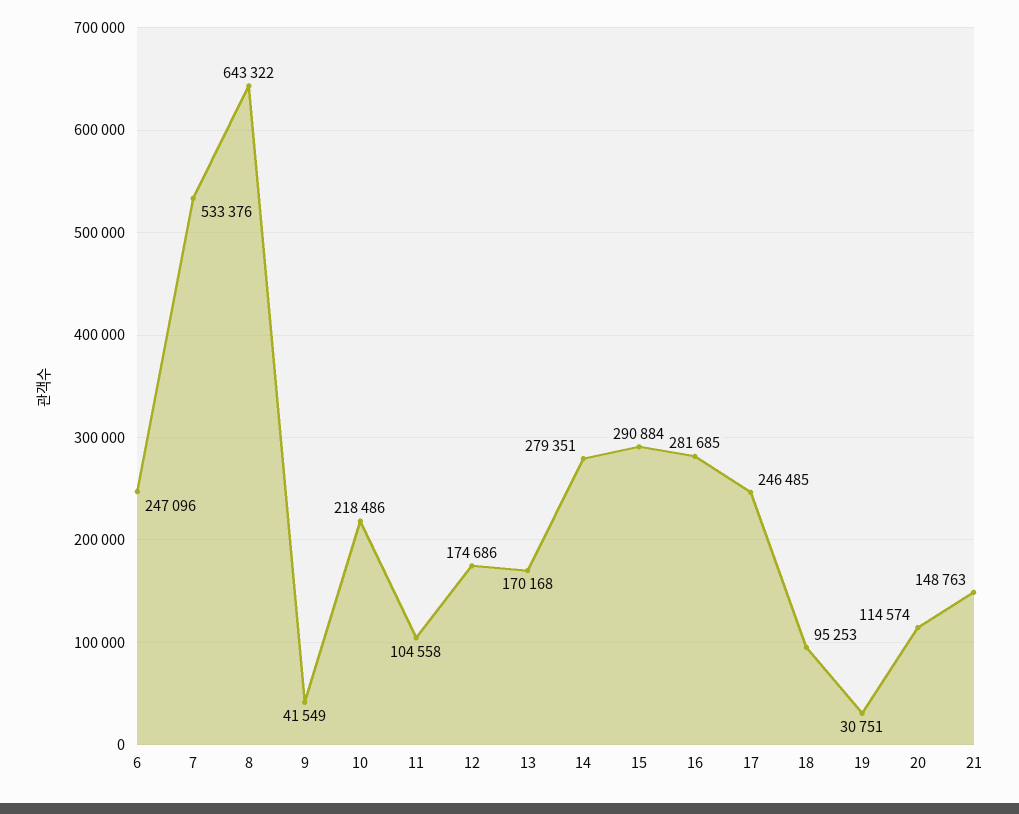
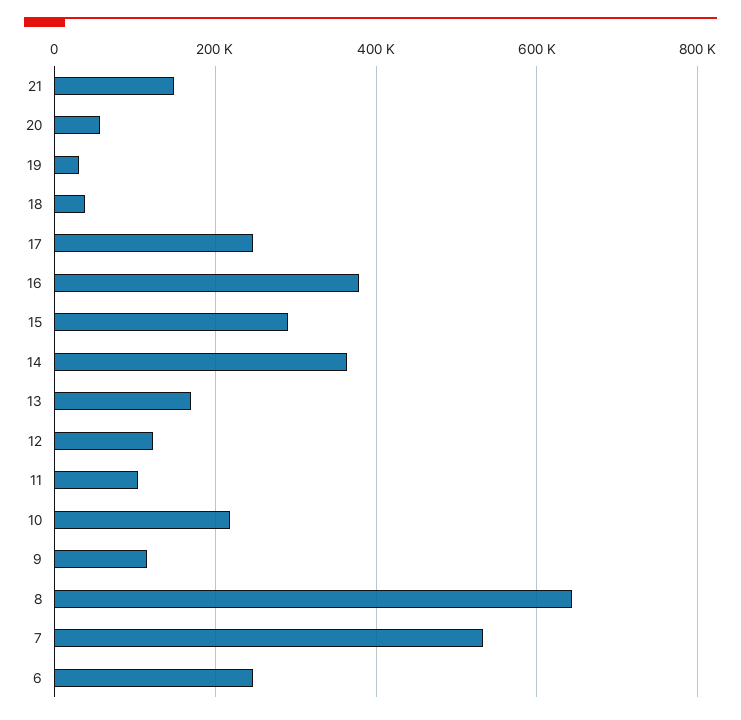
9: 41549 -> 120000
12: 174686 -> 120000
14: 279351 -> 360000
16: 281685 -> 380000
18: 95253 -> 40000
20: 114574 -> 60000

